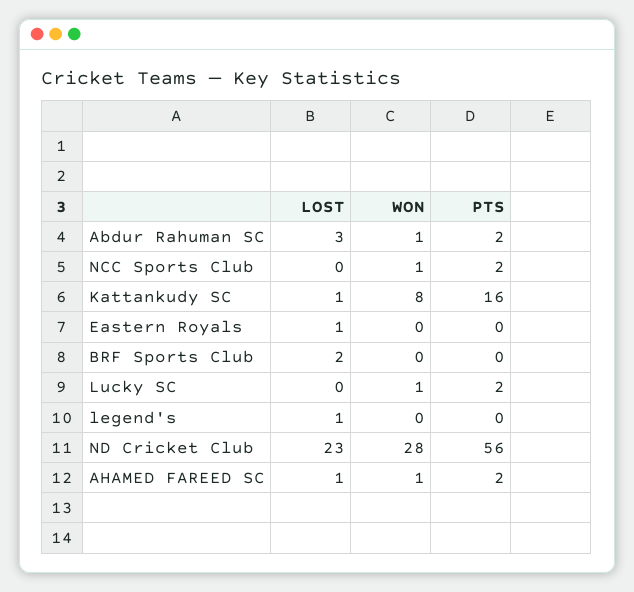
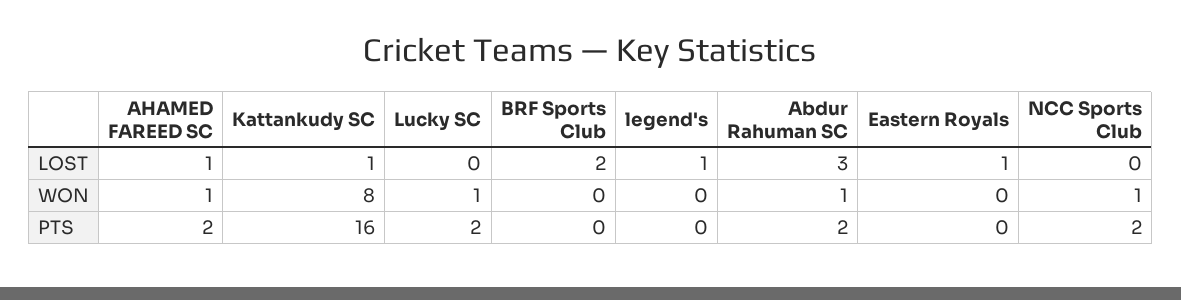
LOST, ND Cricket Club: 23 -> none
WON, ND Cricket Club: 28 -> none
PTS, ND Cricket Club: 56 -> none

